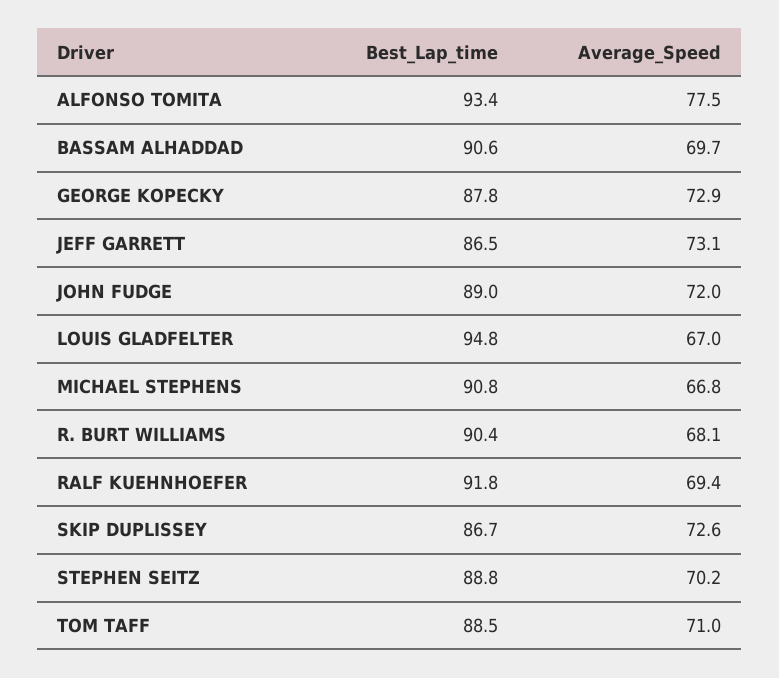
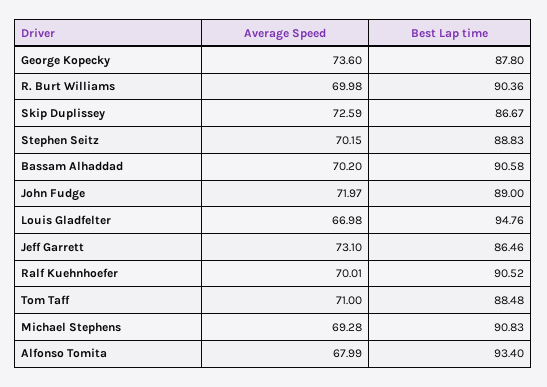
Average_Speed, ALFONSO TOMITA: 77.5 -> 67.99
Average_Speed, BASSAM ALHADDAD: 69.7 -> 70.2
Average_Speed, GEORGE KOPECKY: 72.9 -> 73.6
Average_Speed, MICHAEL STEPHENS: 66.8 -> 69.28
Average_Speed, R. BURT WILLIAMS: 68.1 -> 69.98
Best_Lap_time, RALF KUEHNHOEFER: 91.8 -> 90.52
Average_Speed, RALF KUEHNHOEFER: 69.4 -> 70.01

